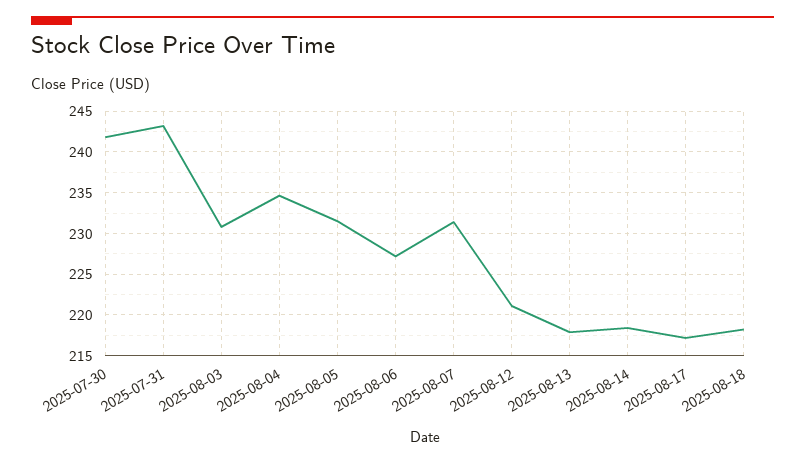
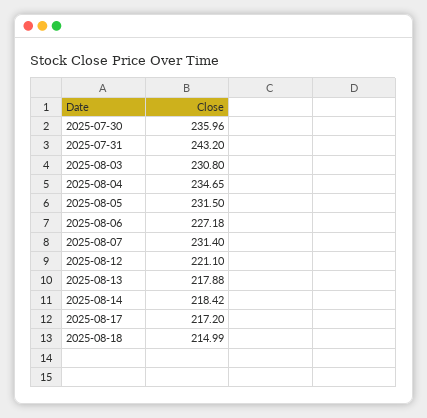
2025-07-30: 242 -> 235.96
2025-08-18: 218 -> 214.99

